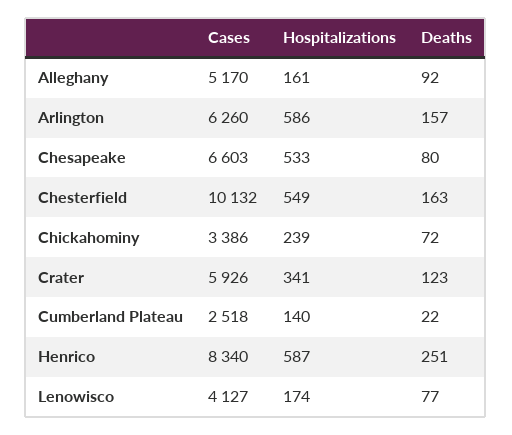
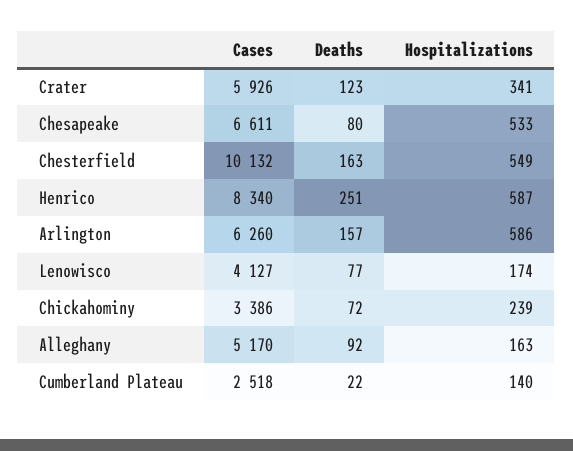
Hospitalizations, Alleghany: 161 -> 163
Cases, Chesapeake: 6603 -> 6611

